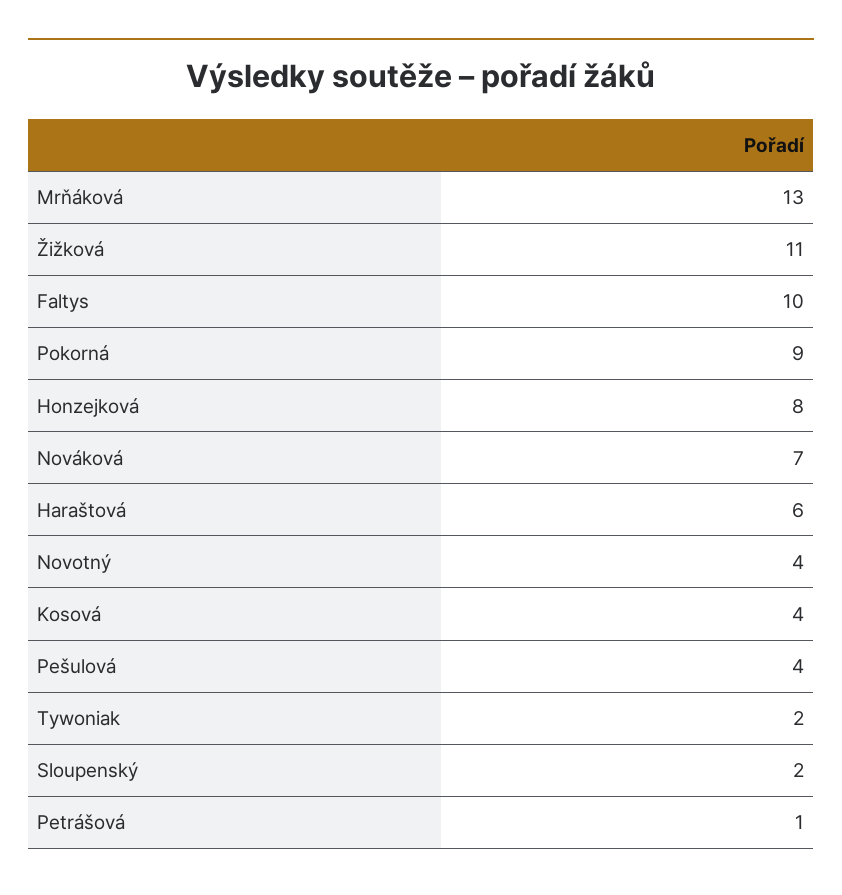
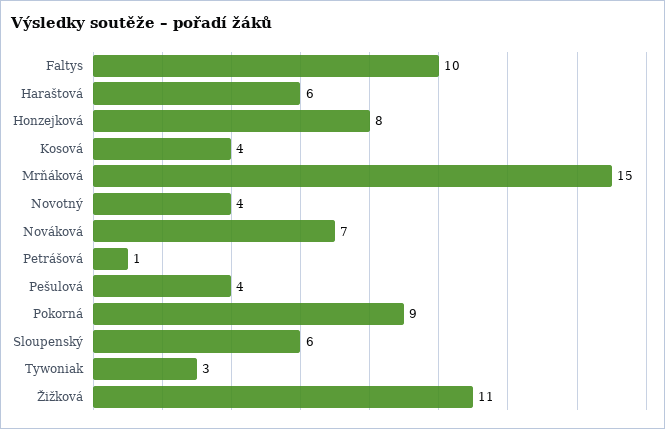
Mrňáková: 13 -> 15
Tywoniak: 2 -> 3
Sloupenský: 2 -> 6

